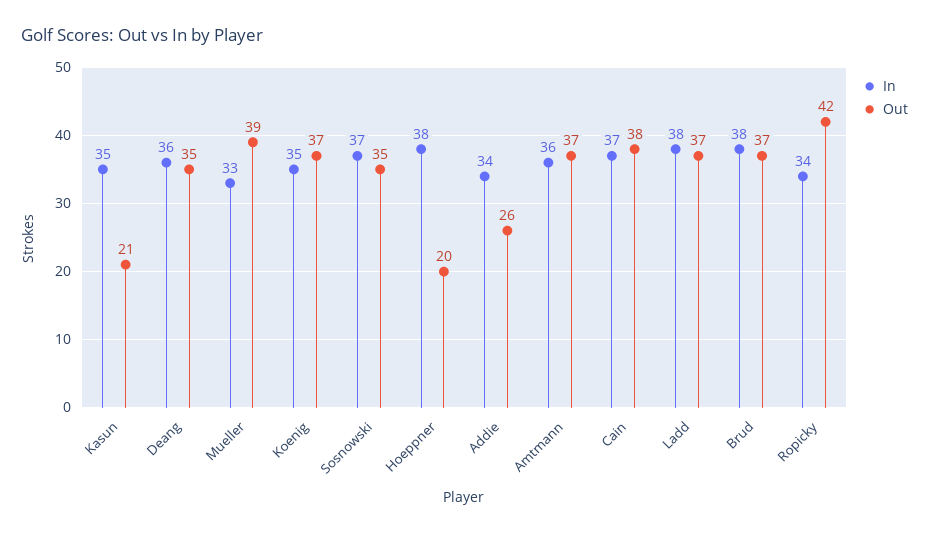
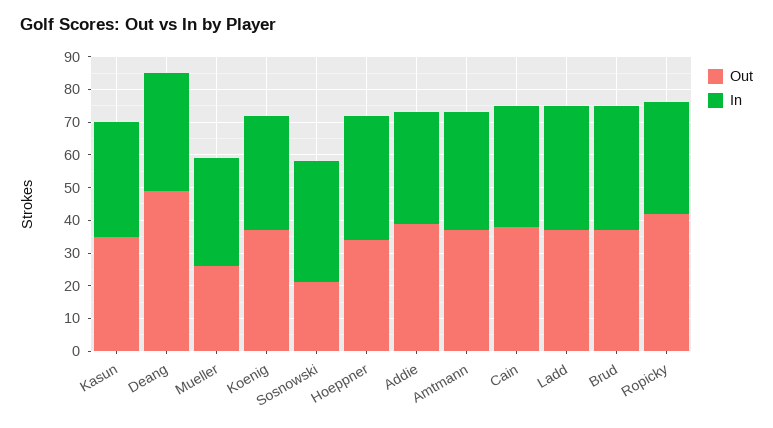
Out, Kasun: 21 -> 35
Out, Deang: 35 -> 50
Out, Mueller: 39 -> 25
Out, Sosnowski: 35 -> 20
Out, Hoeppner: 20 -> 35
Out, Addie: 26 -> 40

